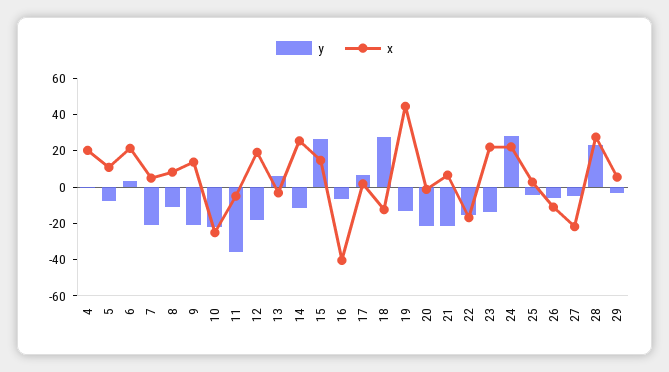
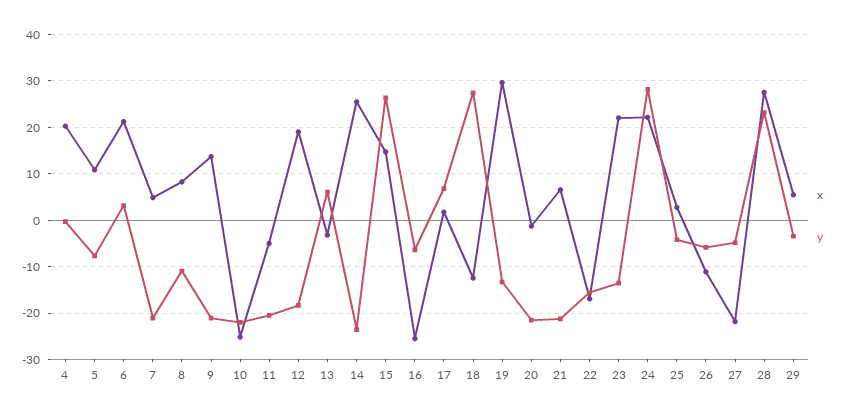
y, 11: -35 -> -20
y, 14: -10 -> -24
x, 16: -40 -> -26
x, 19: 45 -> 30

